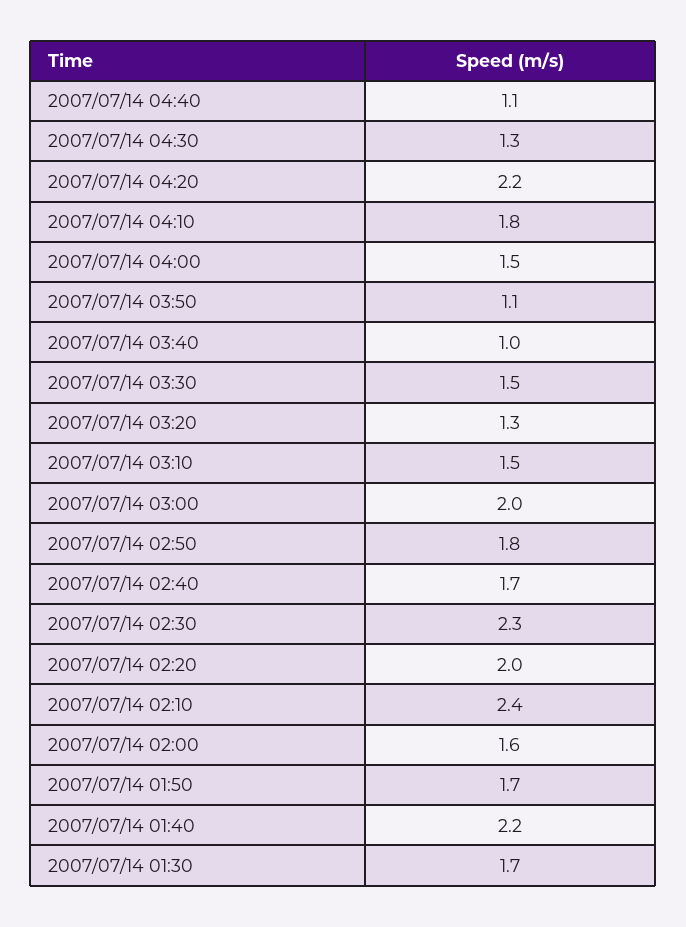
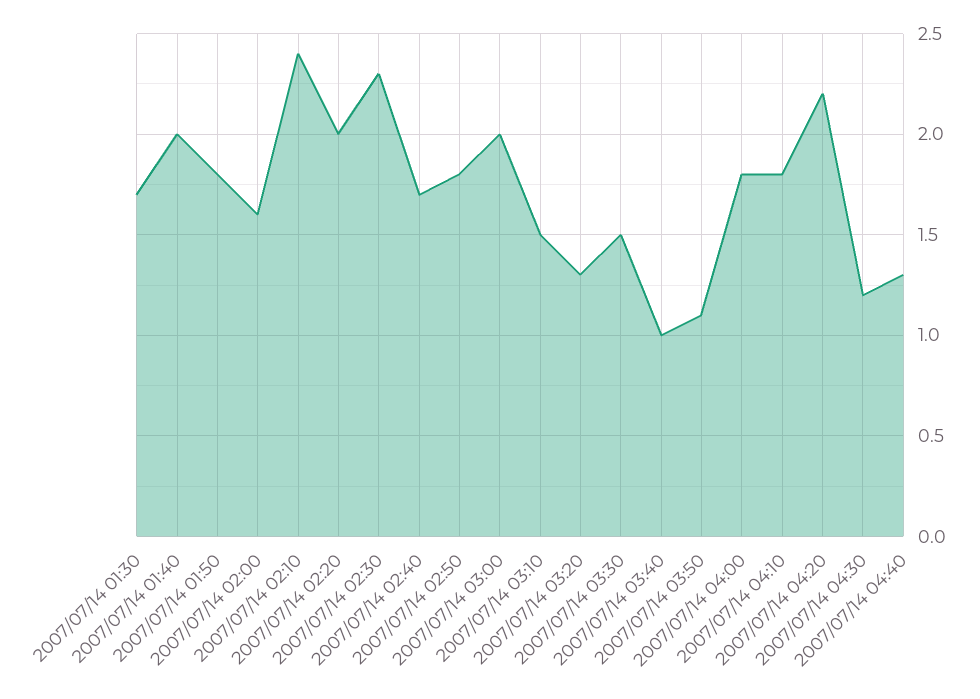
2007/07/14 04:40: 1.1 -> 1.3
2007/07/14 04:30: 1.3 -> 1.2
2007/07/14 04:00: 1.5 -> 1.8
2007/07/14 01:50: 1.7 -> 1.8
2007/07/14 01:40: 2.2 -> 2

